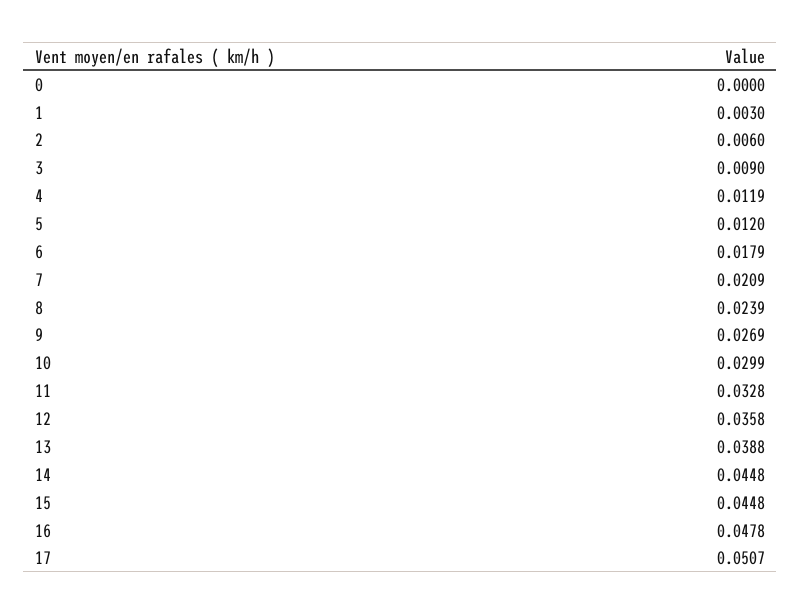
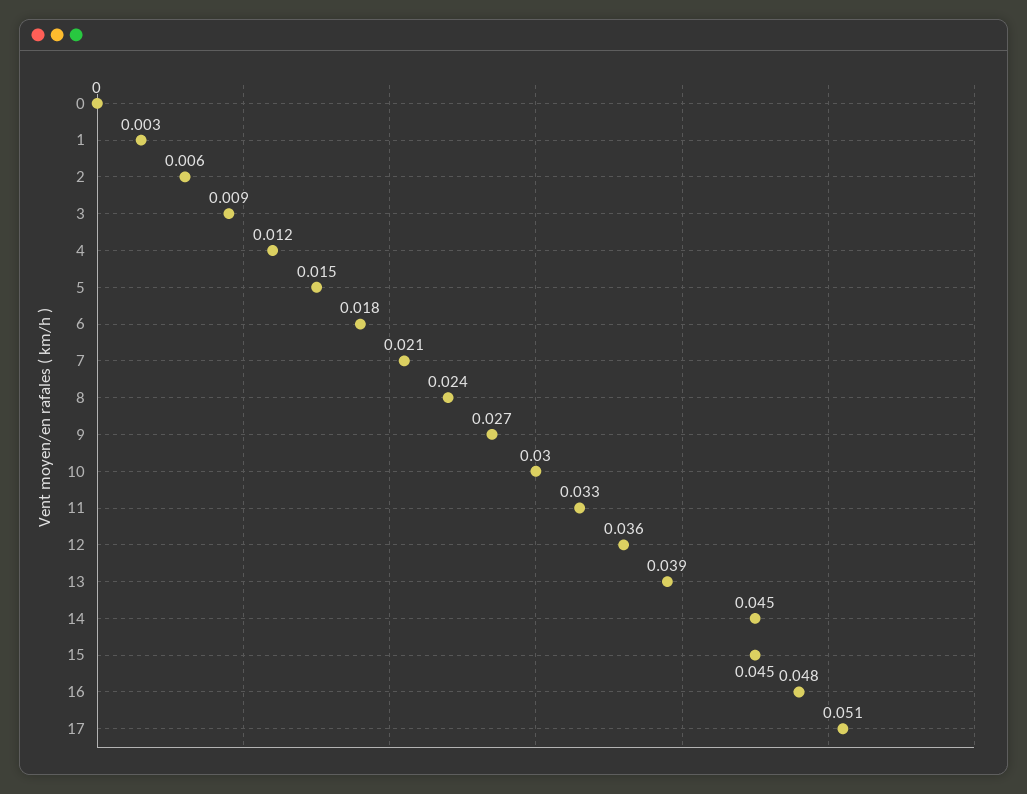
5: 0.012 -> 0.015

